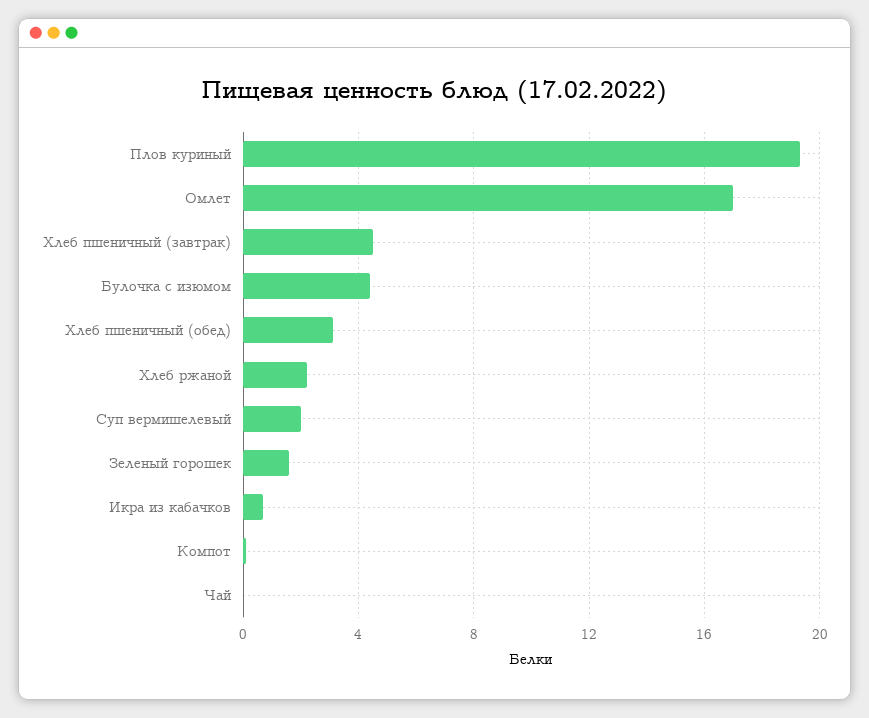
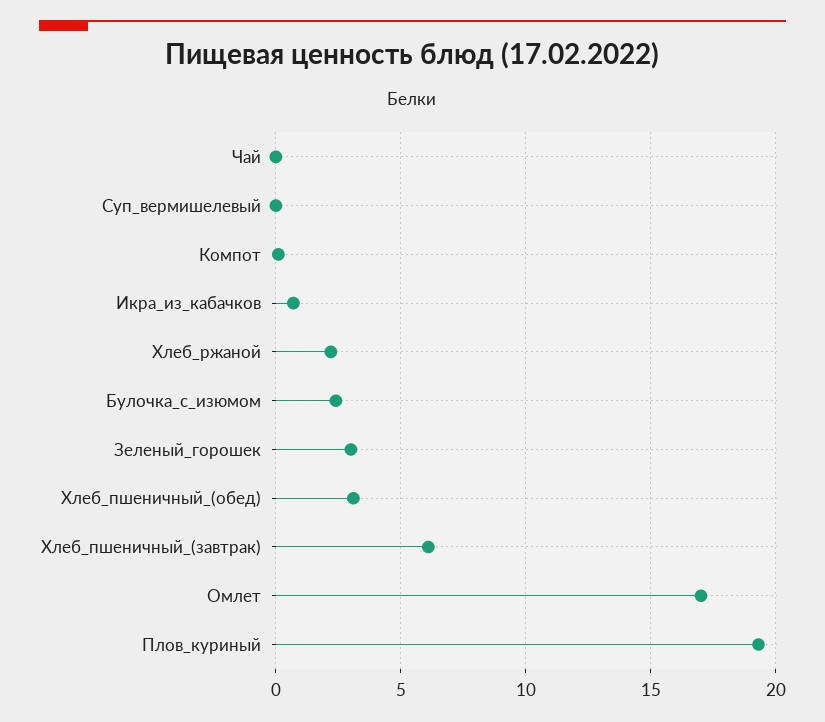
Хлеб пшеничный (завтрак): 4.5 -> 6
Булочка с изюмом: 4.5 -> 2.5
Суп вермишелевый: 2 -> 0
Зеленый горошек: 1.5 -> 3

